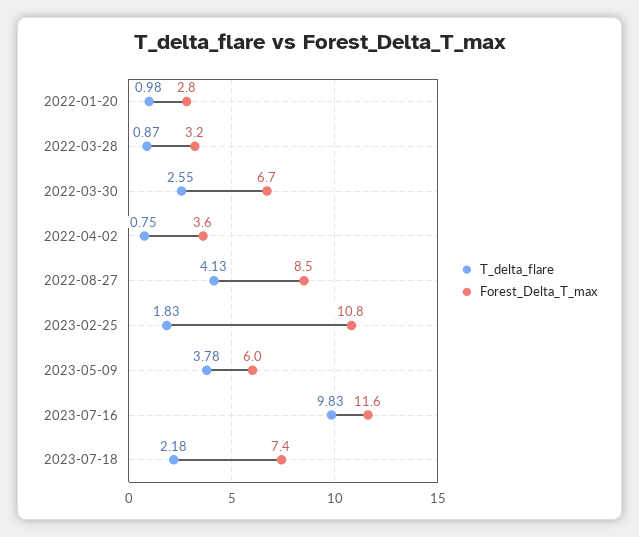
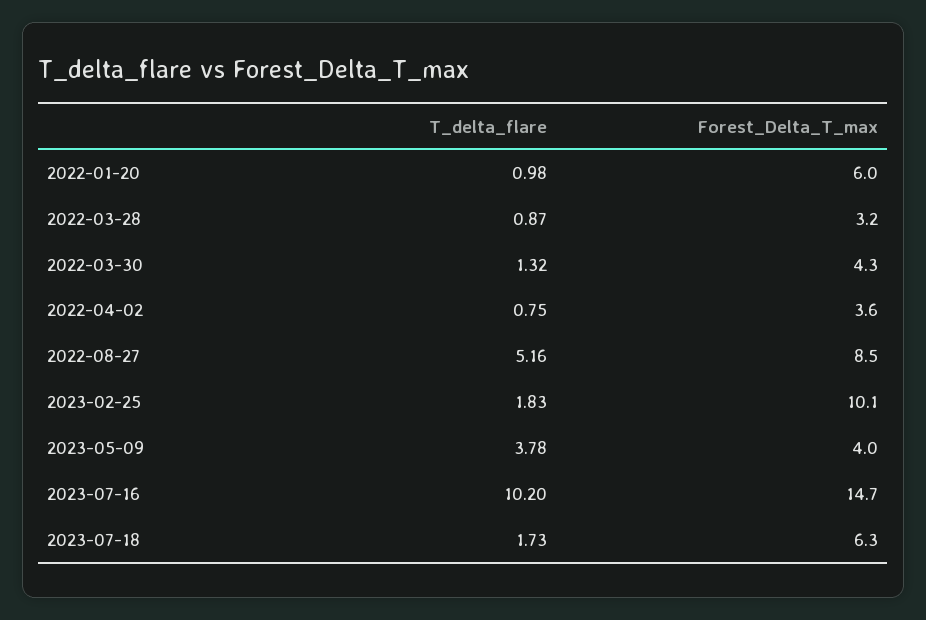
Forest_Delta_T_max, 2022-01-20: 2.8 -> 6
T_delta_flare, 2022-03-30: 2.55 -> 1.32
Forest_Delta_T_max, 2022-03-30: 6.7 -> 4.3
T_delta_flare, 2022-08-27: 4.13 -> 5.16
Forest_Delta_T_max, 2023-02-25: 10.8 -> 10.1
Forest_Delta_T_max, 2023-05-09: 6 -> 4
T_delta_flare, 2023-07-16: 9.83 -> 10.2
Forest_Delta_T_max, 2023-07-16: 11.6 -> 14.7
T_delta_flare, 2023-07-18: 2.18 -> 1.73
Forest_Delta_T_max, 2023-07-18: 7.4 -> 6.3

